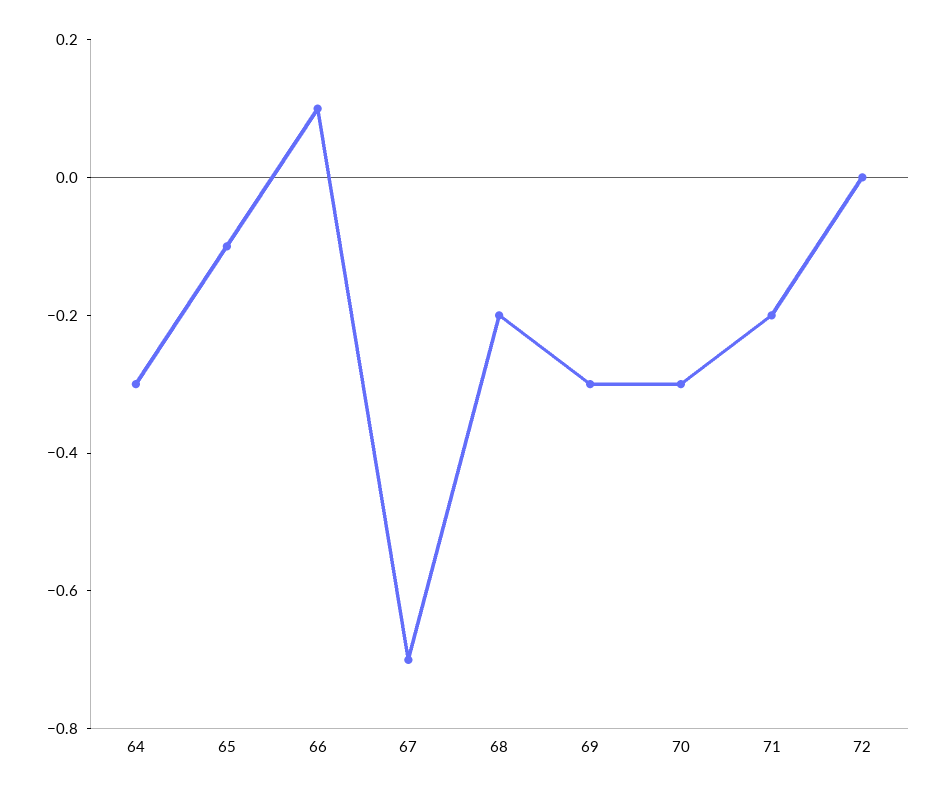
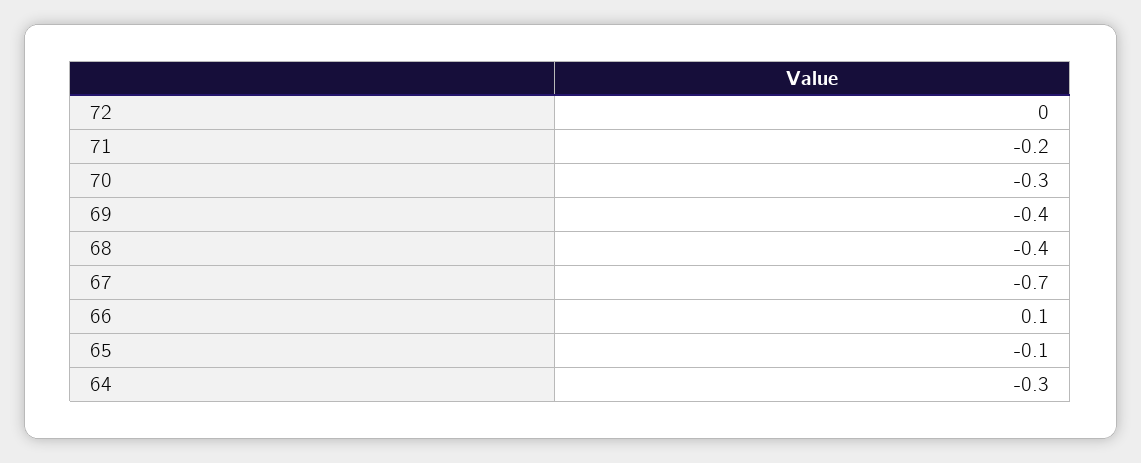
68: -0.2 -> -0.4
69: -0.3 -> -0.4

